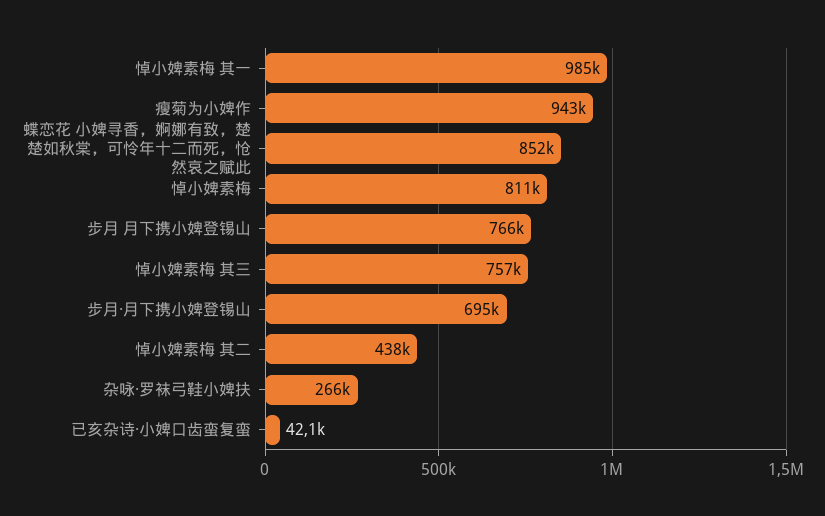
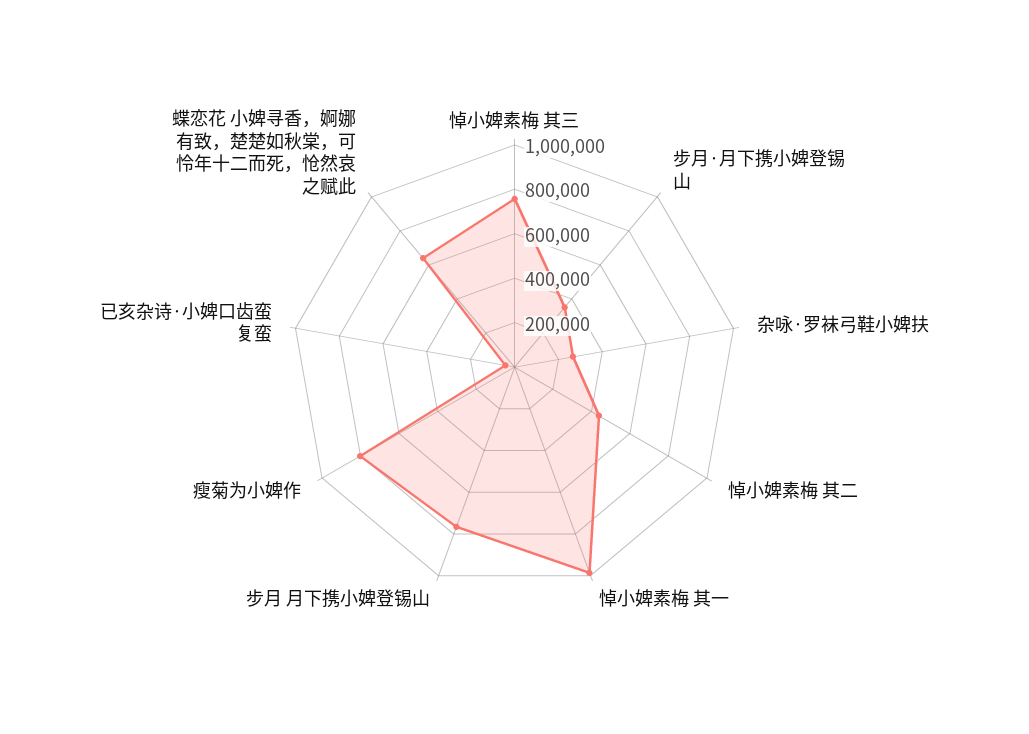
瘦菊为小婢作: 943000 -> 800000
蝶恋花 小婢寻香，婀娜有致，楚楚如秋棠，可怜年十二而死，怆然哀之赋此: 852000 -> 650000
悼小婢素梅: 811000 -> none
步月·月下携小婢登锡山: 695000 -> 350000

